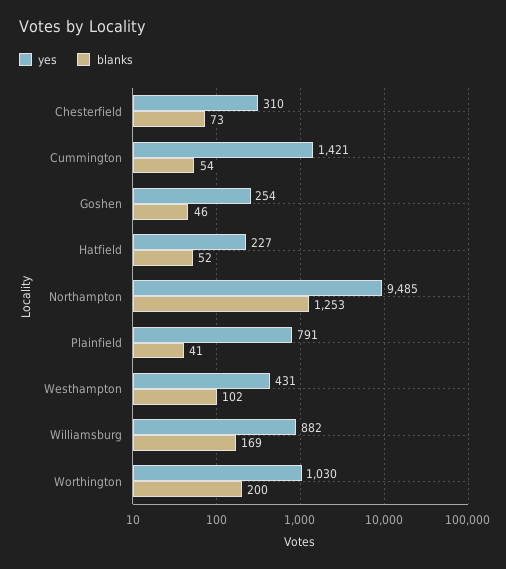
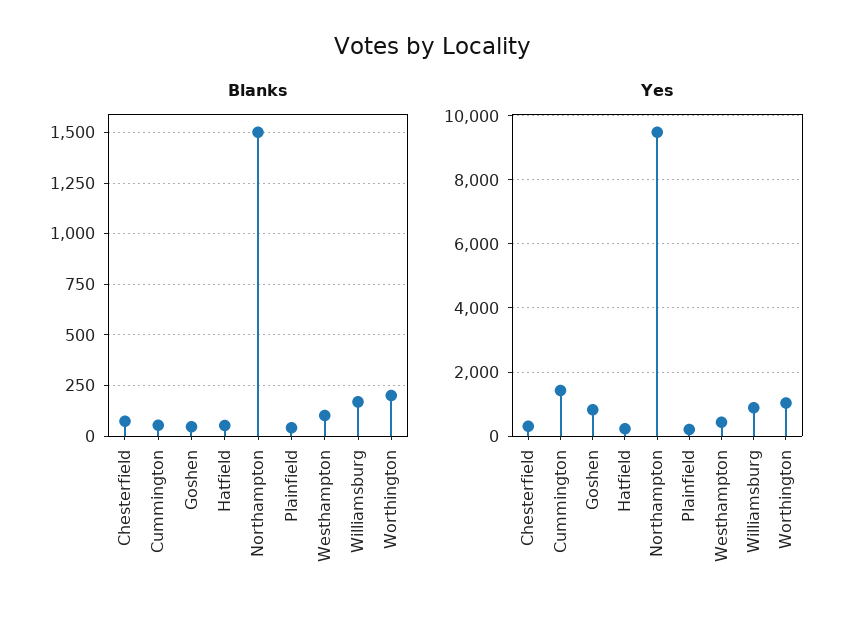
yes, Goshen: 254 -> 800
blanks, Northampton: 1253 -> 1500
yes, Plainfield: 791 -> 200

